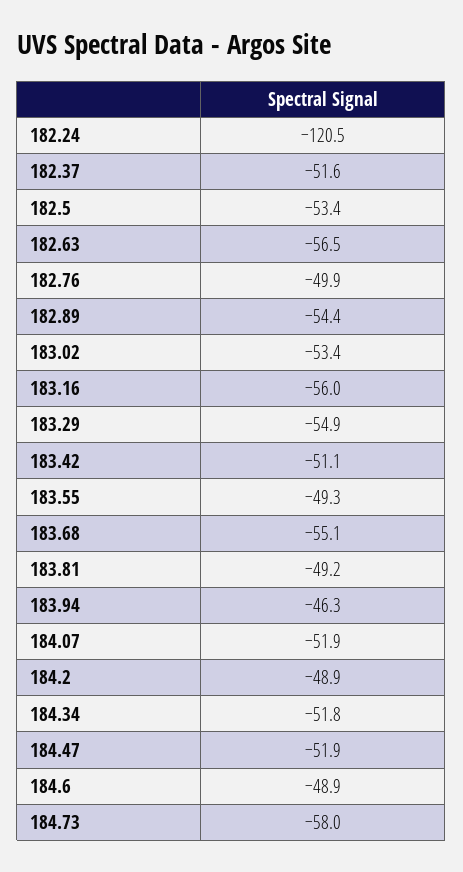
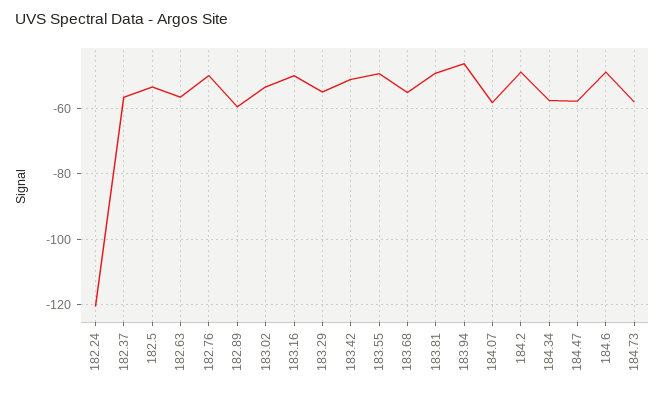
182.37: -51.6 -> -56
182.89: -54.4 -> -60
183.16: -56 -> -50
184.07: -51.9 -> -58
184.34: -51.8 -> -58
184.47: -51.9 -> -58

